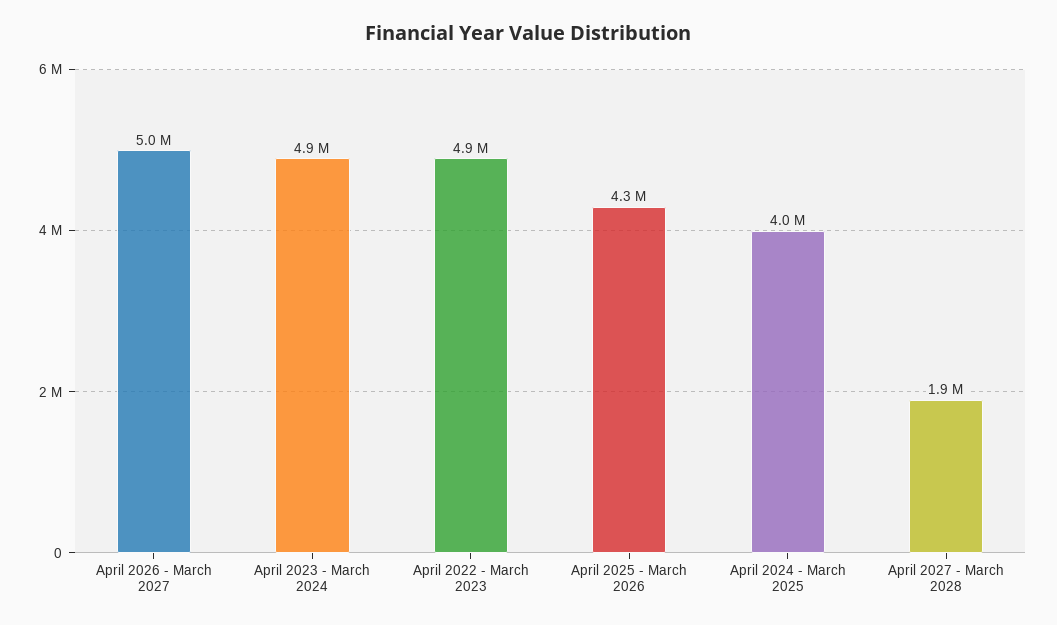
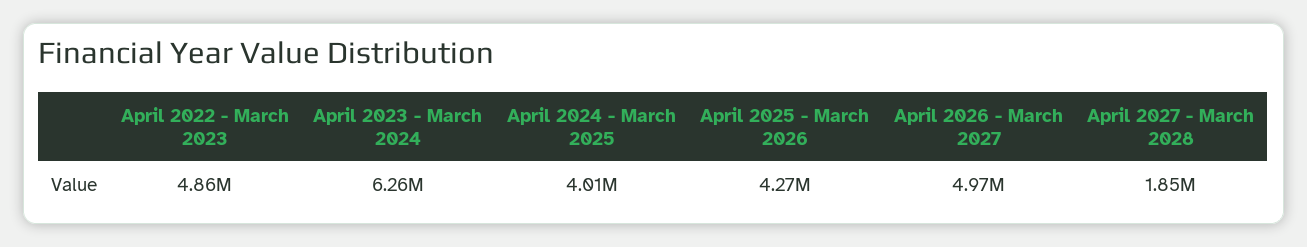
April 2023 - March 2024: 4900000 -> 6260000

